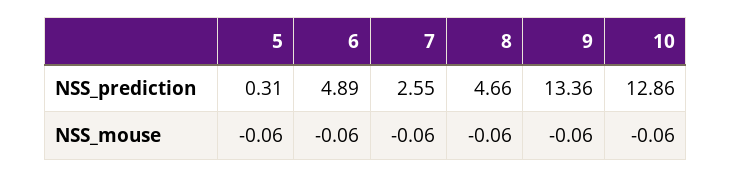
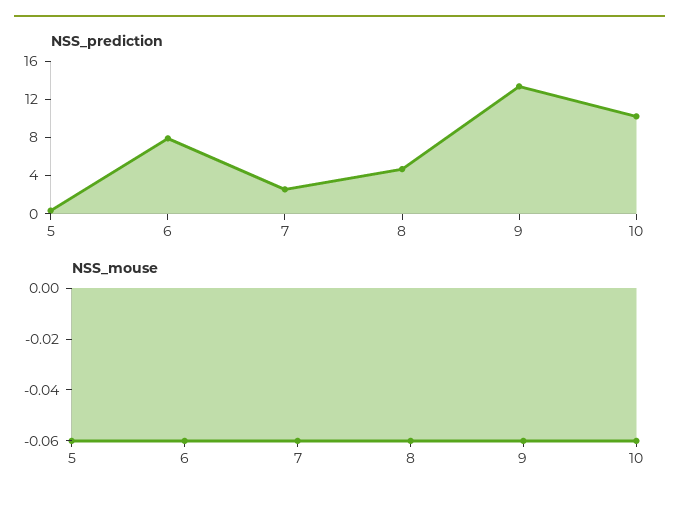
NSS_prediction, 6: 4.89 -> 8
NSS_prediction, 10: 12.86 -> 10

